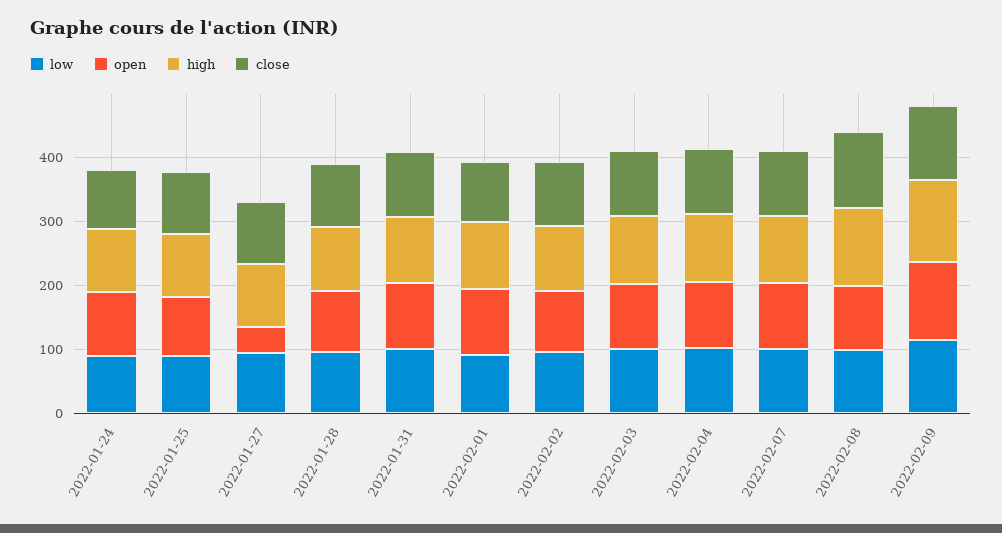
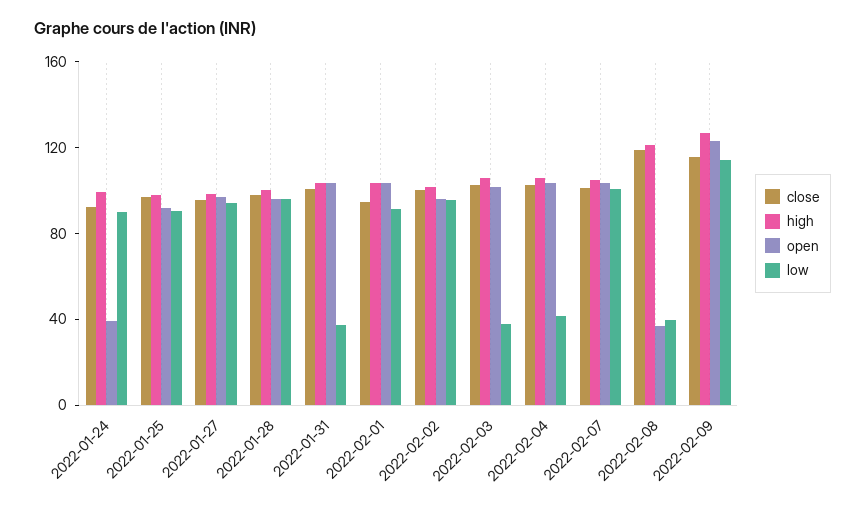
open, 2022-01-24: 100 -> 40
open, 2022-01-27: 40 -> 100
low, 2022-01-31: 100 -> 40
low, 2022-02-03: 100 -> 40
low, 2022-02-04: 100 -> 40
low, 2022-02-08: 100 -> 40
open, 2022-02-08: 100 -> 40

